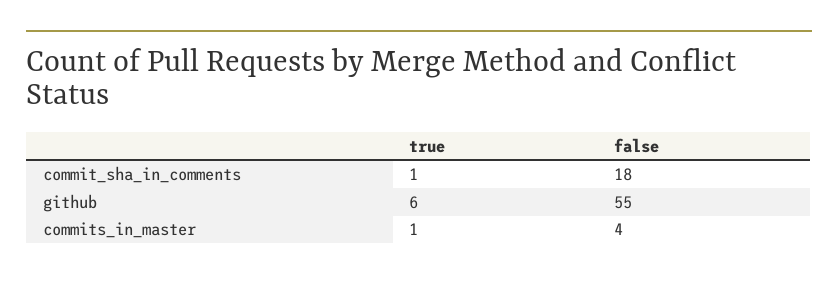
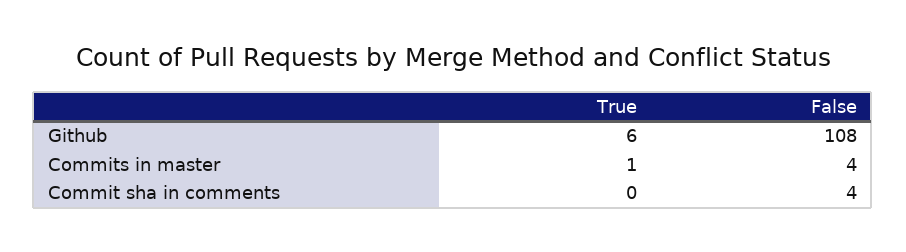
true, commit_sha_in_comments: 1 -> 0
false, commit_sha_in_comments: 18 -> 4
false, github: 55 -> 108

